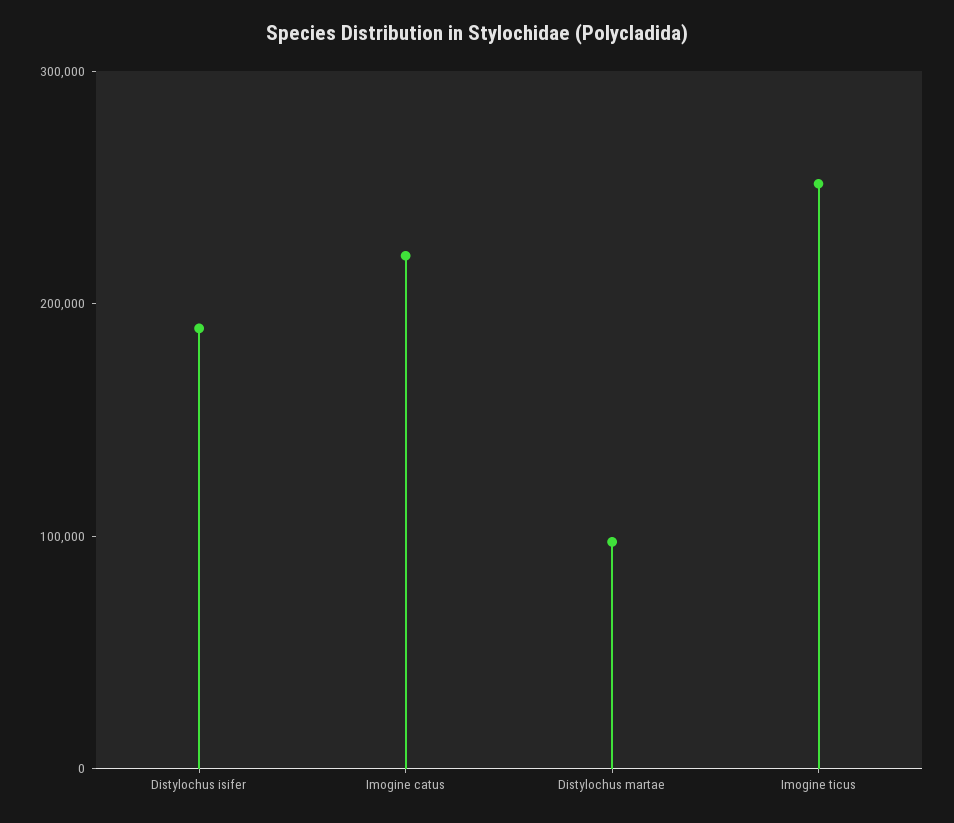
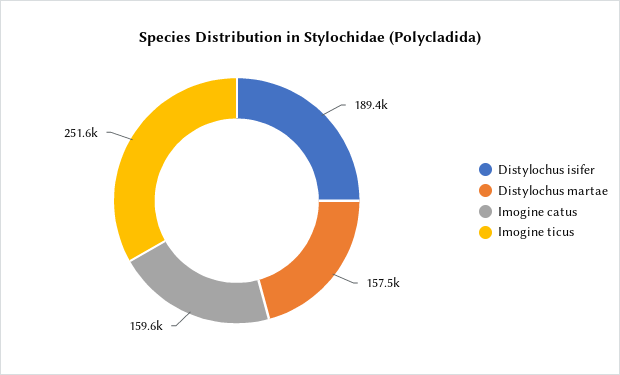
Imogine catus: 220000 -> 159600
Distylochus martae: 100000 -> 157500

